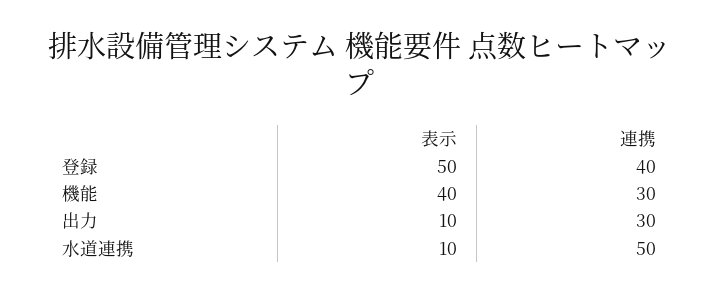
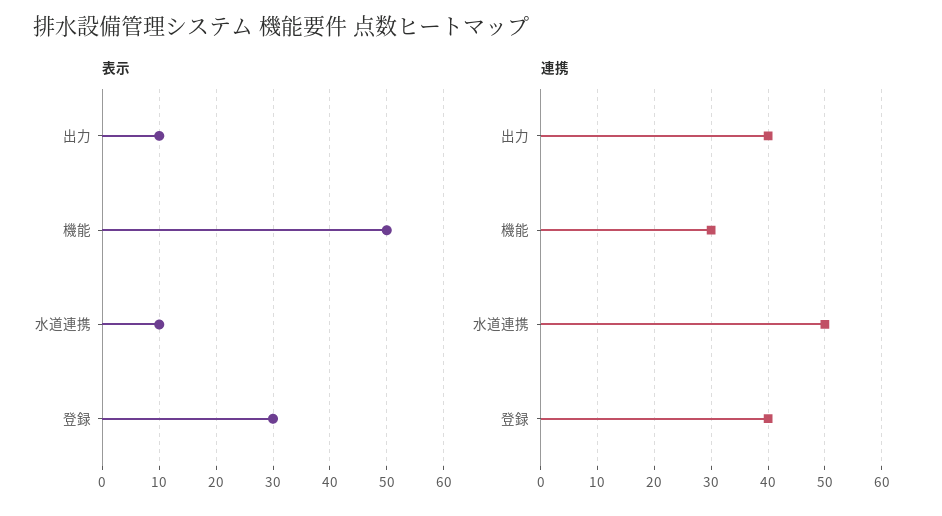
表示, 登録: 50 -> 30
表示, 機能: 40 -> 50
連携, 出力: 30 -> 40

